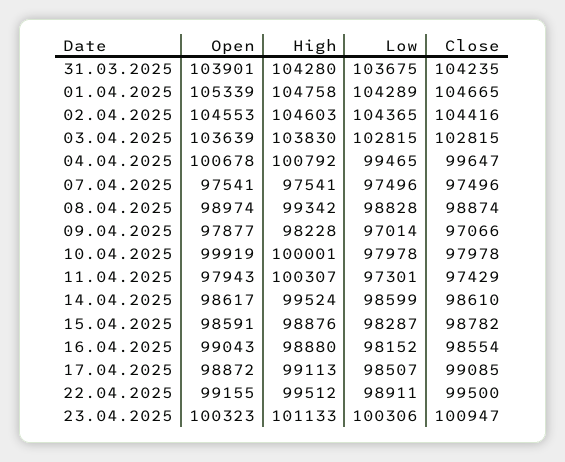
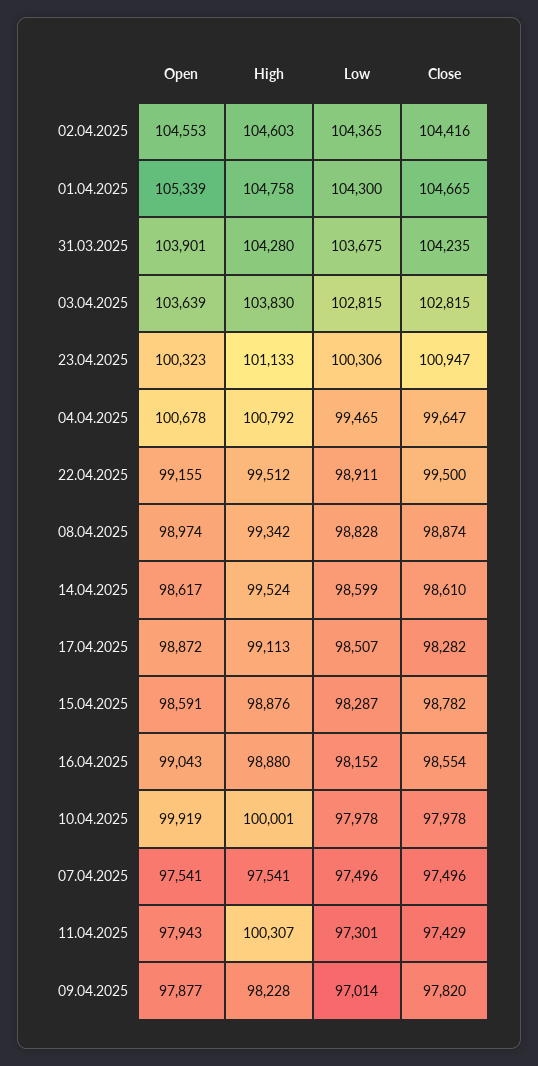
Low, 01.04.2025: 104289 -> 104300
Close, 09.04.2025: 97066 -> 97820
Close, 17.04.2025: 99085 -> 98282

